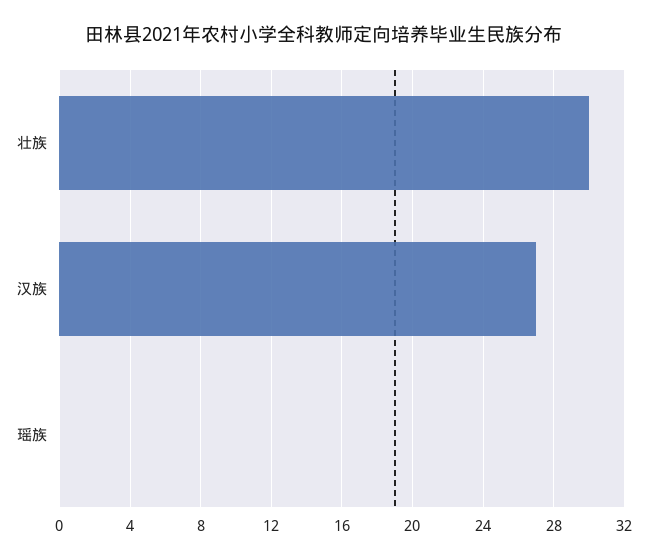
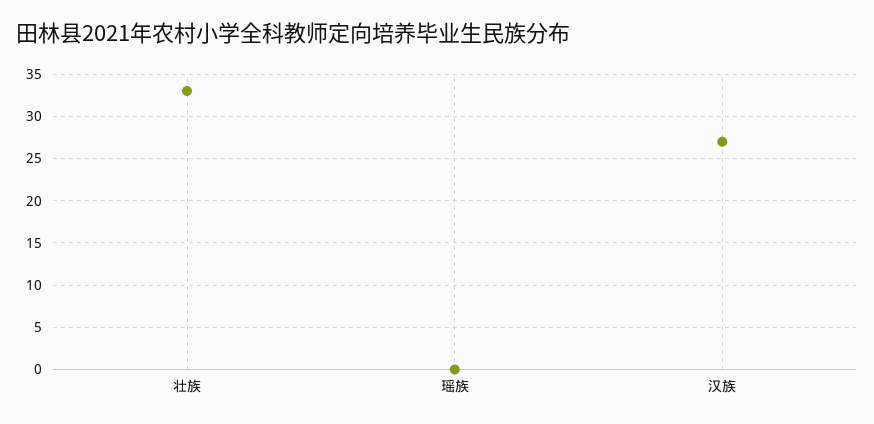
壮族: 30 -> 33

